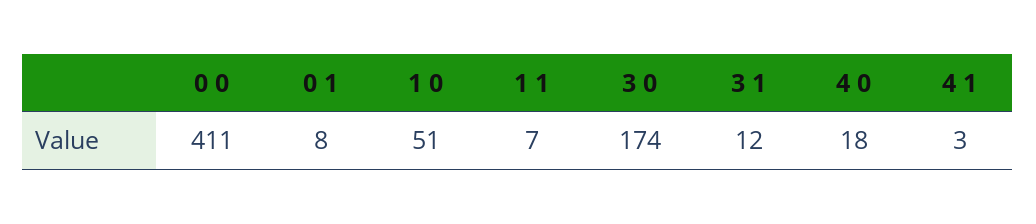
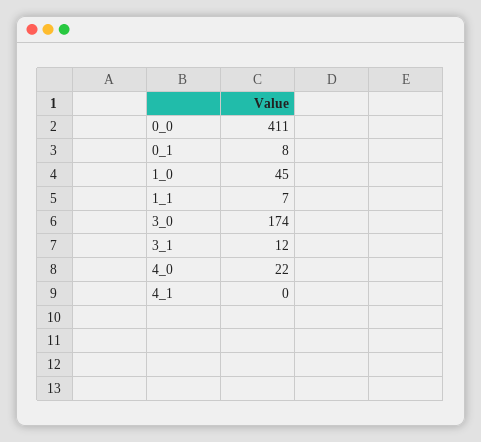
1 0: 51 -> 45
4 0: 18 -> 22
4 1: 3 -> 0

